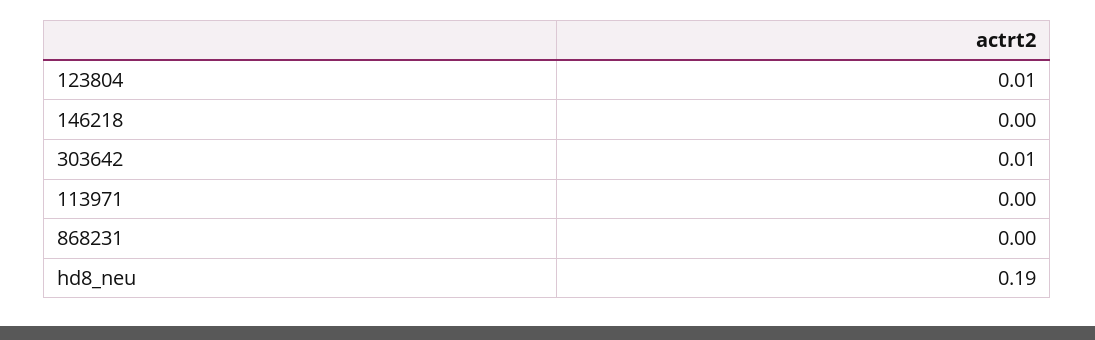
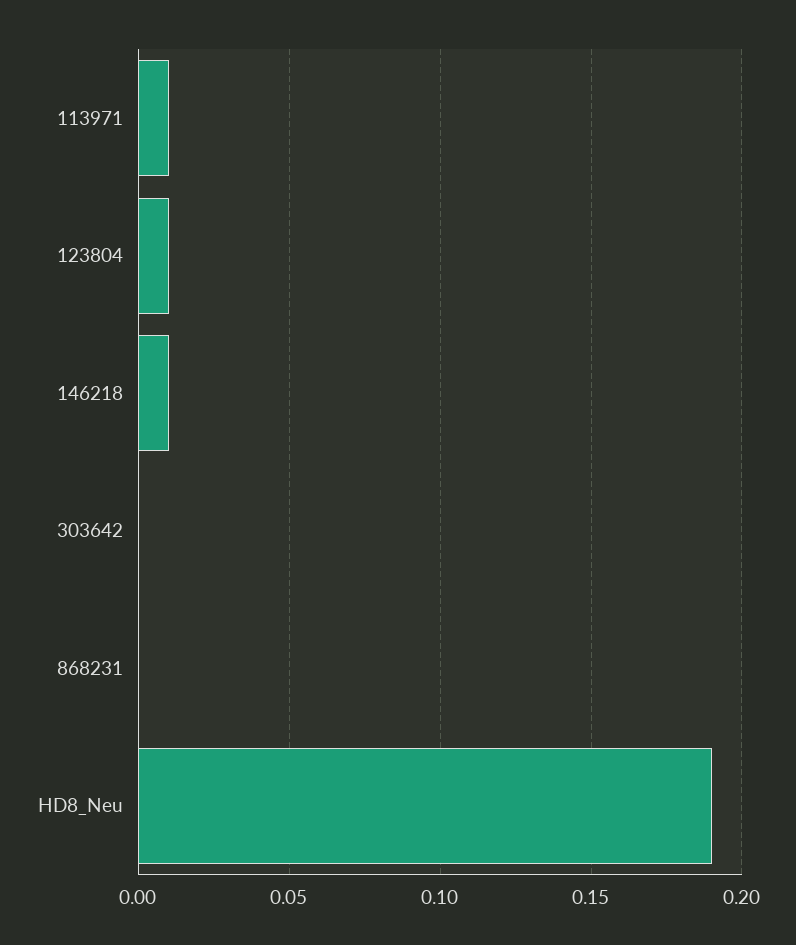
146218: 0 -> 0.01
303642: 0.01 -> 0
113971: 0 -> 0.01

